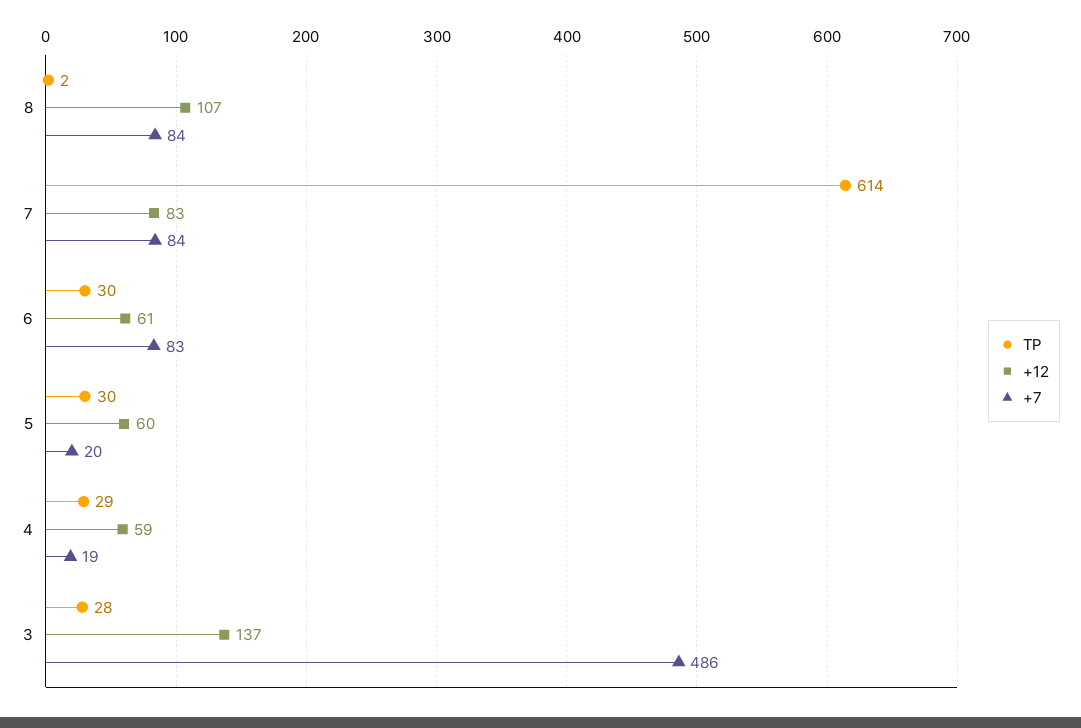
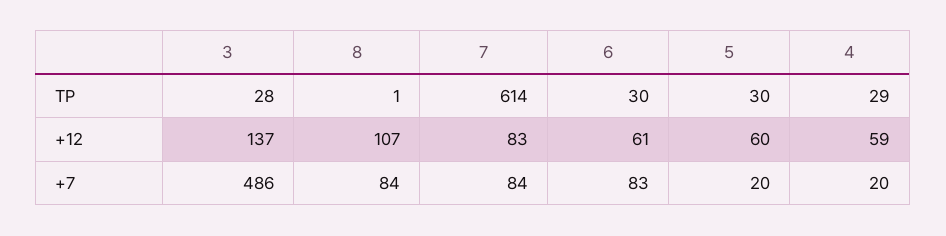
TP, 8: 2 -> 1
+7, 4: 19 -> 20

